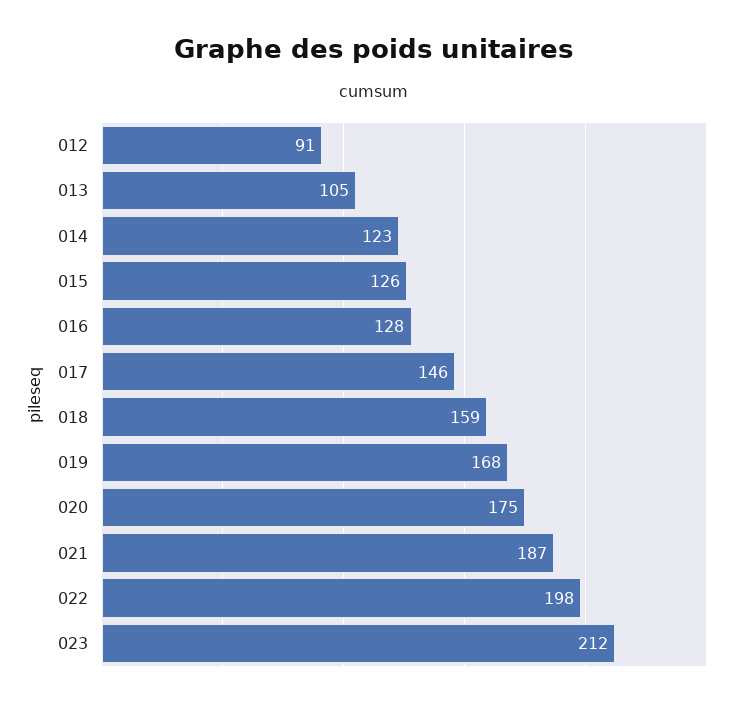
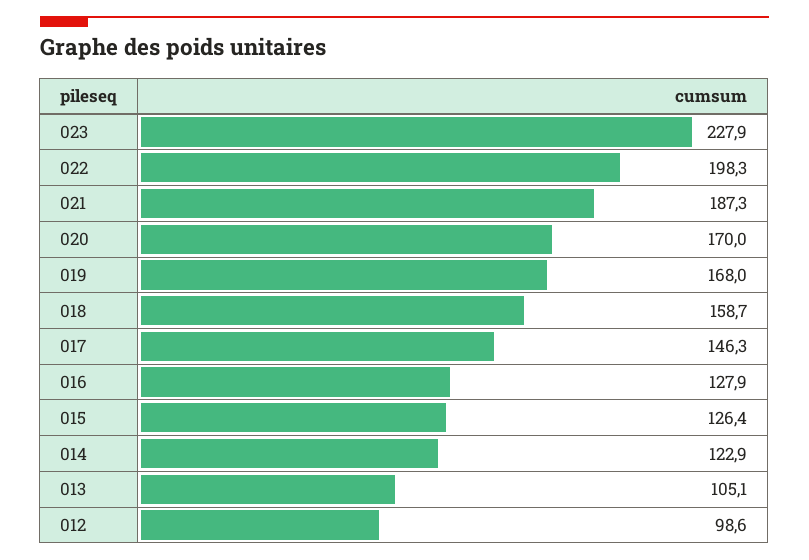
012: 91 -> 98.6
020: 175 -> 170
023: 212 -> 227.9

